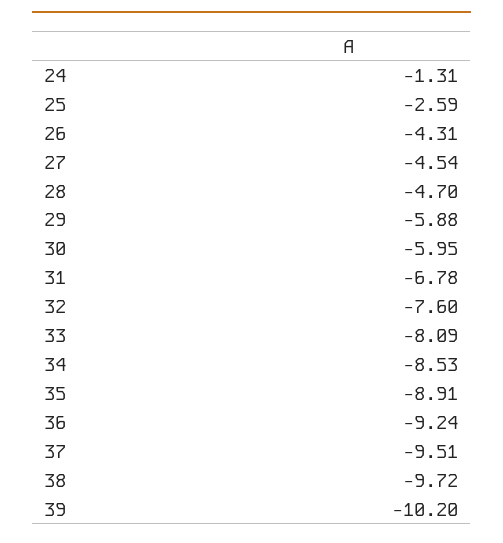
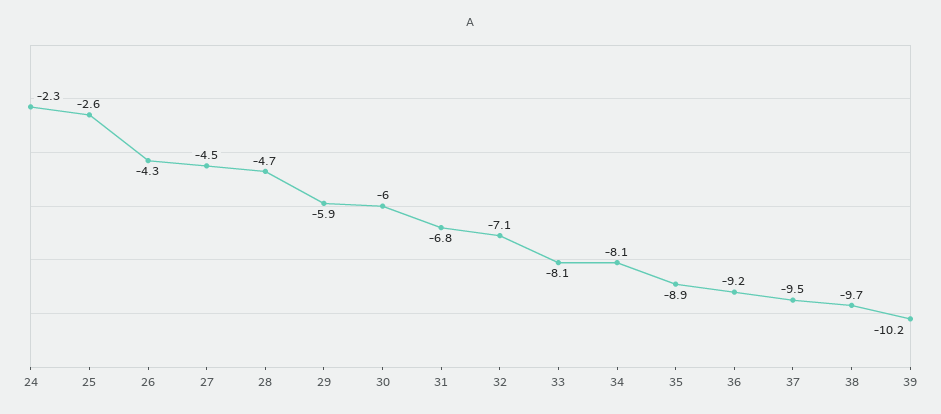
24: -1.31 -> -2.3
32: -7.6 -> -7.1
34: -8.53 -> -8.1

